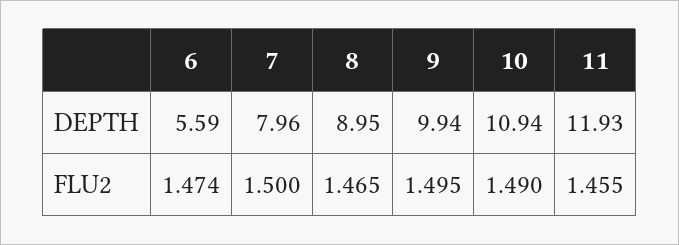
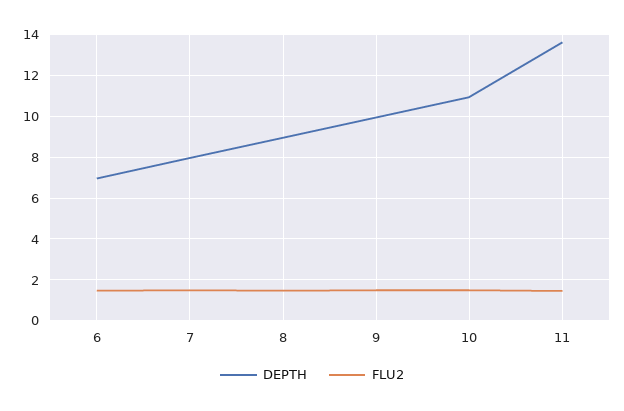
DEPTH, 6: 5.59 -> 7
DEPTH, 11: 11.93 -> 13.5

